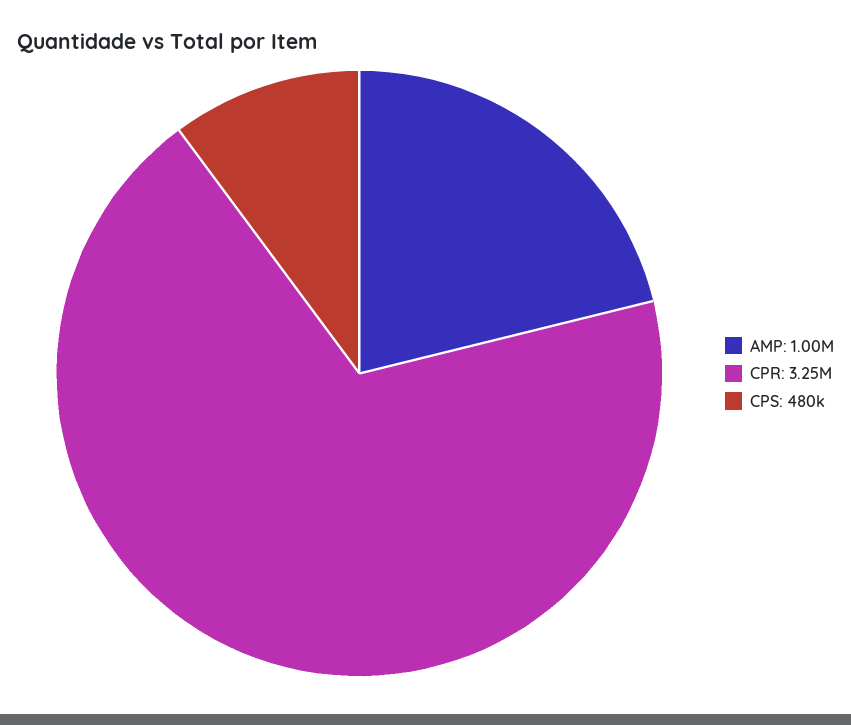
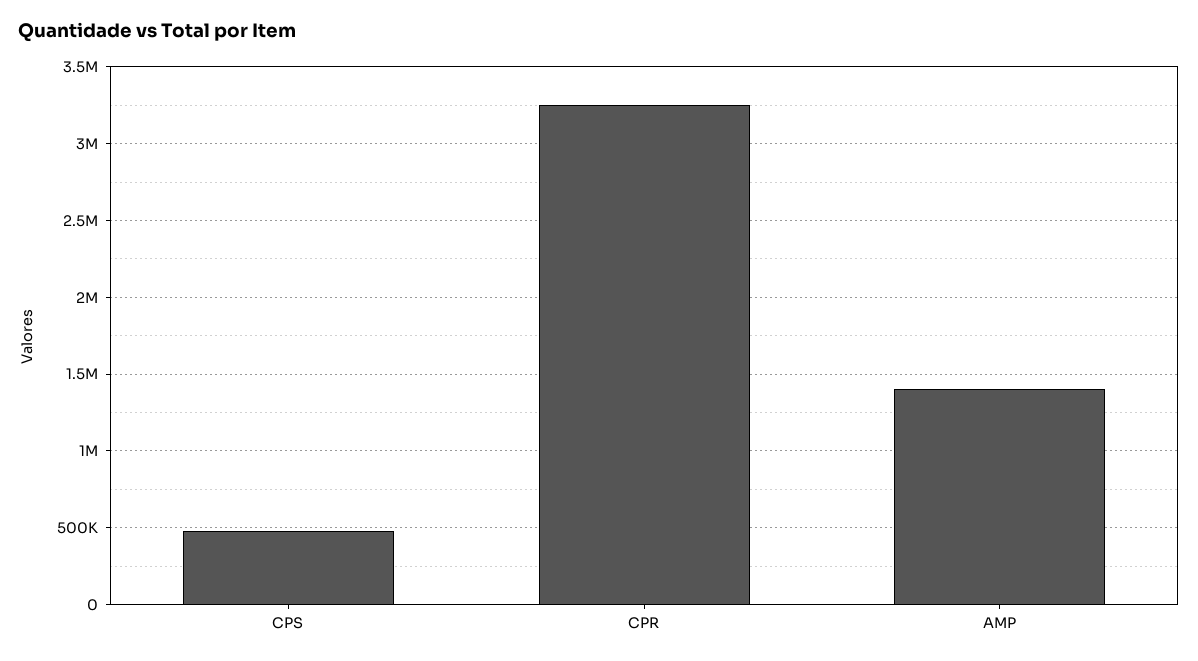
AMP: 1000000 -> 1400000

